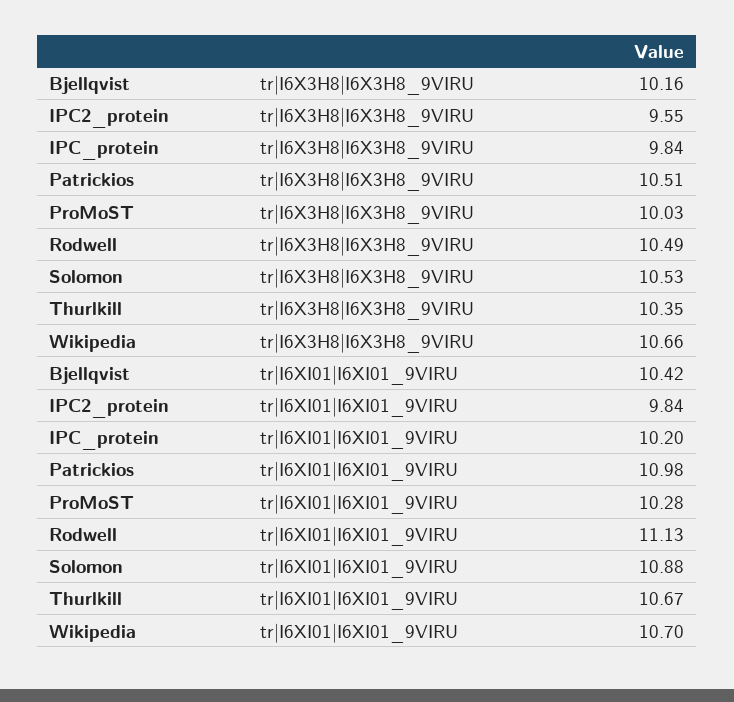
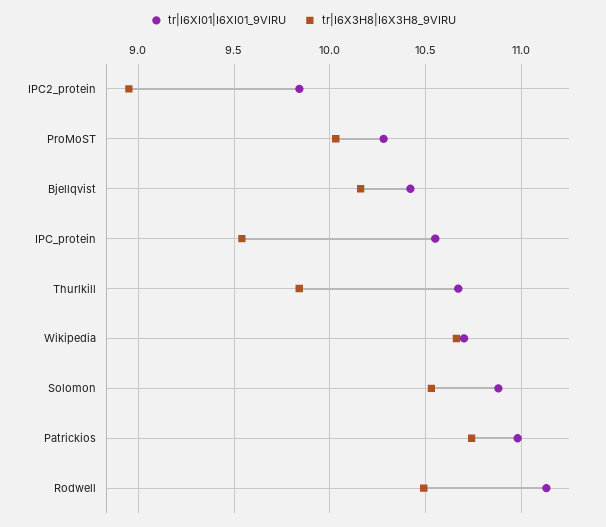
tr|I6X3H8|I6X3H8_9VIRU, IPC2_protein: 9.55 -> 8.95
tr|I6X3H8|I6X3H8_9VIRU, IPC_protein: 9.84 -> 9.55
tr|I6X3H8|I6X3H8_9VIRU, Patrickios: 10.51 -> 10.75
tr|I6X3H8|I6X3H8_9VIRU, Thurlkill: 10.35 -> 9.85
tr|I6XI01|I6XI01_9VIRU, IPC_protein: 10.2 -> 10.55

